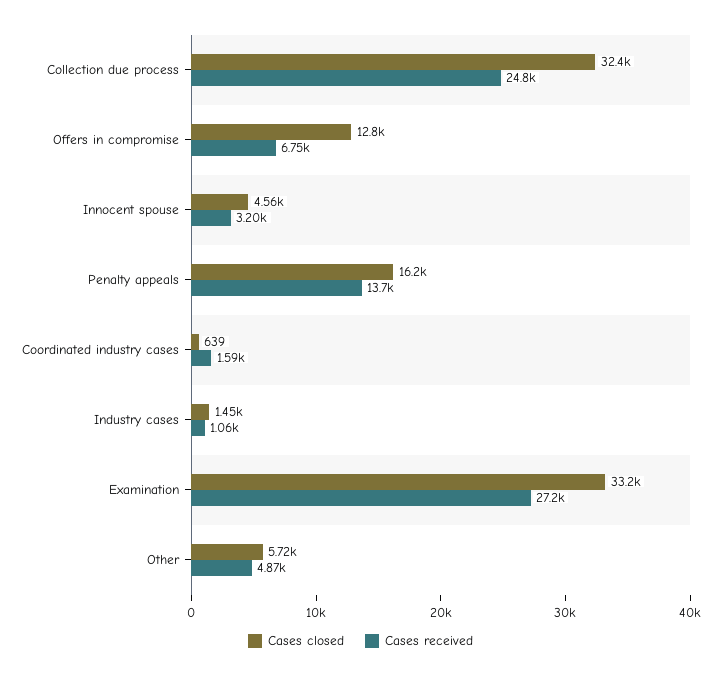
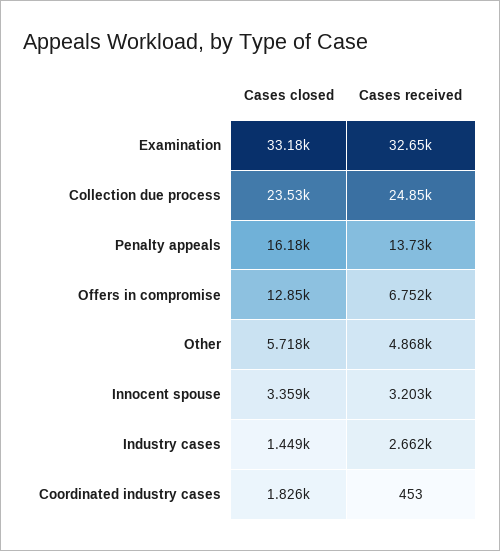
Cases closed, Collection due process: 32400 -> 23530
Cases closed, Innocent spouse: 4560 -> 3359
Cases closed, Coordinated industry cases: 639 -> 1826
Cases received, Coordinated industry cases: 1590 -> 453
Cases received, Industry cases: 1060 -> 2662
Cases received, Examination: 27200 -> 32650

